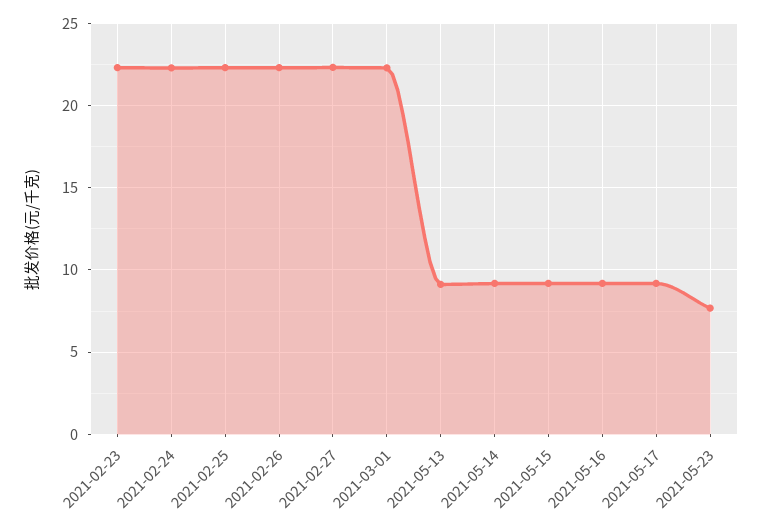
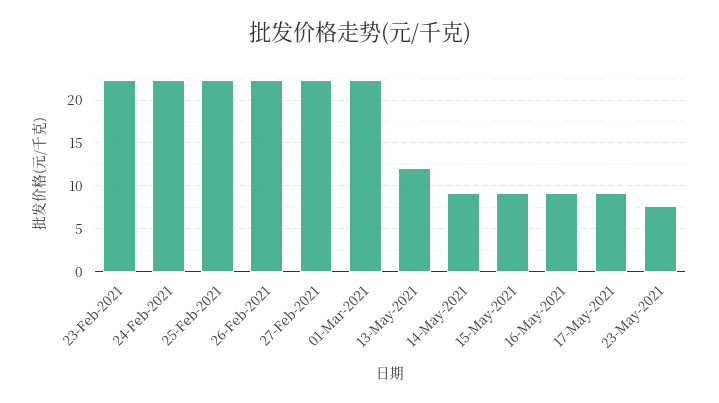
2021-05-13: 9 -> 12

